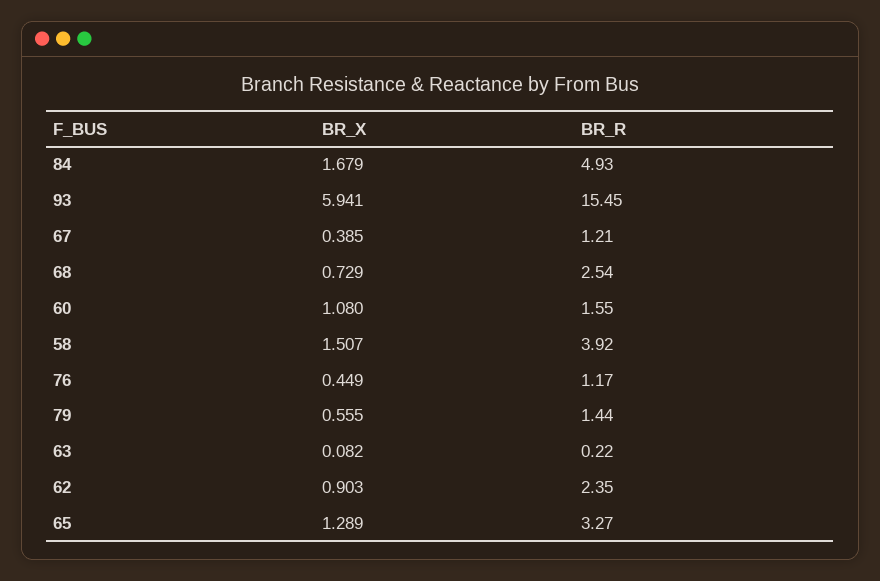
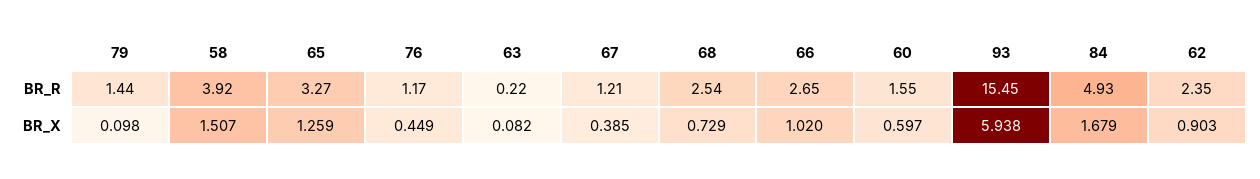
BR_X, 93: 5.941 -> 5.938
BR_X, 60: 1.08 -> 0.597
BR_X, 79: 0.555 -> 0.098
BR_X, 65: 1.289 -> 1.259
BR_R, 66: none -> 2.65
BR_X, 66: none -> 1.02

